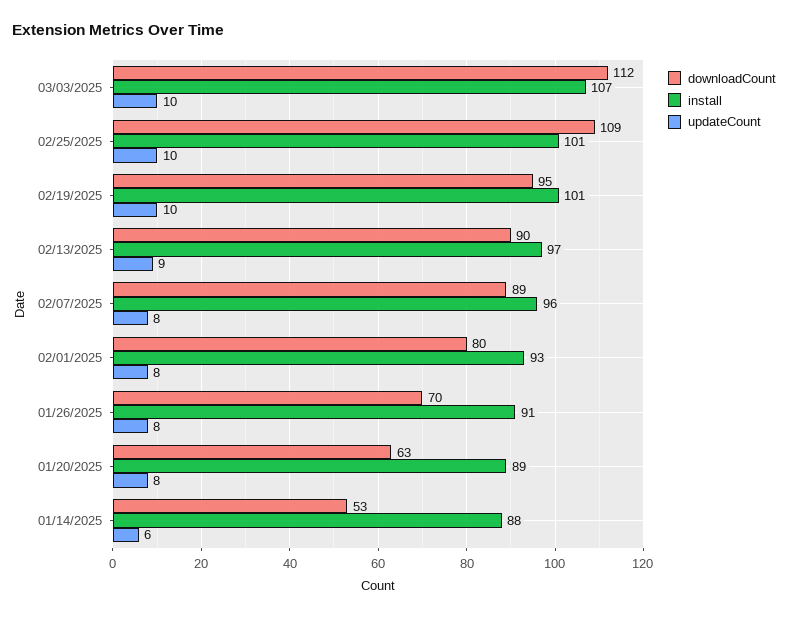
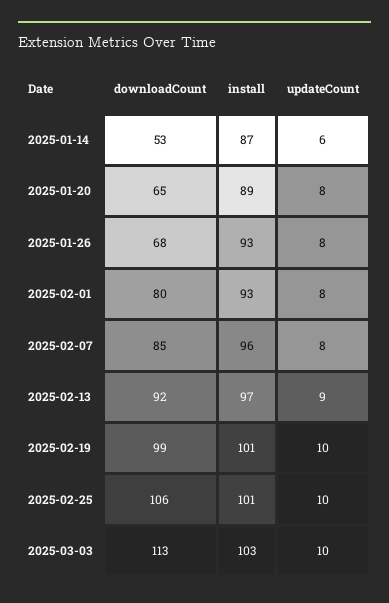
downloadCount, 03/03/2025: 112 -> 113
install, 03/03/2025: 107 -> 103
downloadCount, 02/25/2025: 109 -> 106
downloadCount, 02/19/2025: 95 -> 99
downloadCount, 02/13/2025: 90 -> 92
downloadCount, 02/07/2025: 89 -> 85
downloadCount, 01/26/2025: 70 -> 68
install, 01/26/2025: 91 -> 93
downloadCount, 01/20/2025: 63 -> 65
install, 01/14/2025: 88 -> 87

